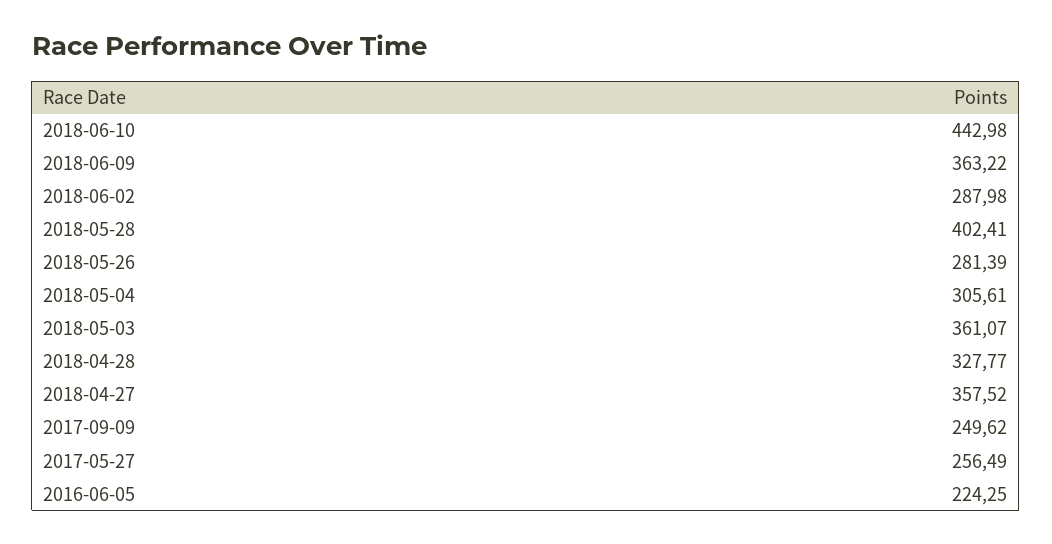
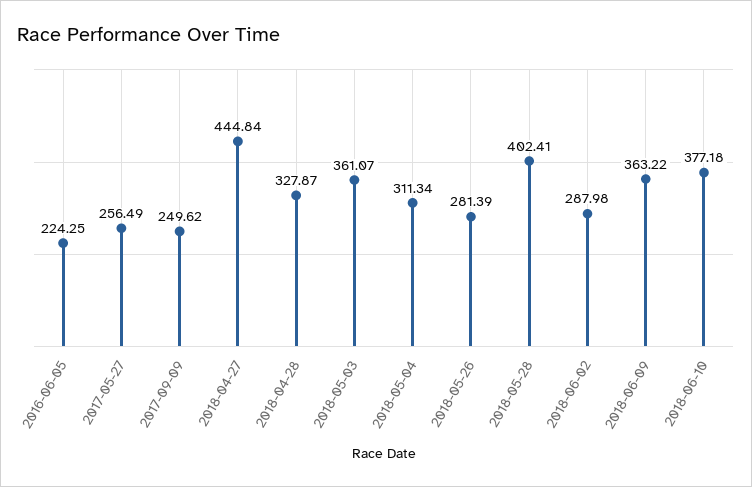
2018-06-10: 442.98 -> 377.18
2018-05-04: 305.61 -> 311.34
2018-04-28: 327.77 -> 327.87
2018-04-27: 357.52 -> 444.84

